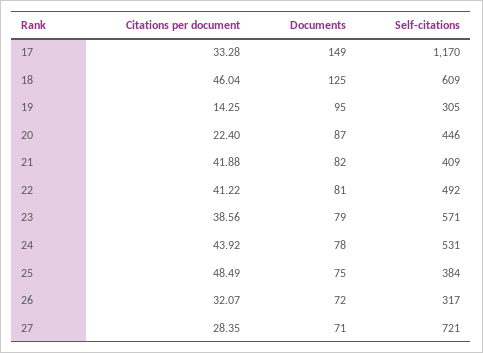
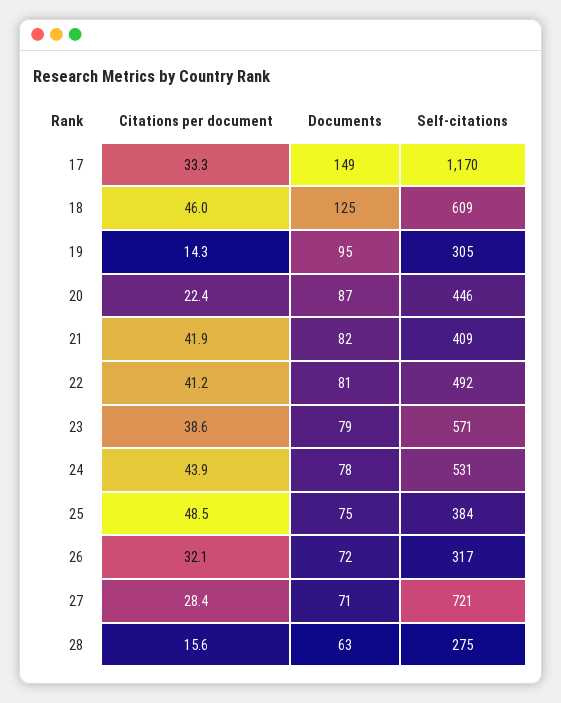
Citations per document, 28: none -> 15.6
Documents, 28: none -> 63
Self-citations, 28: none -> 275

